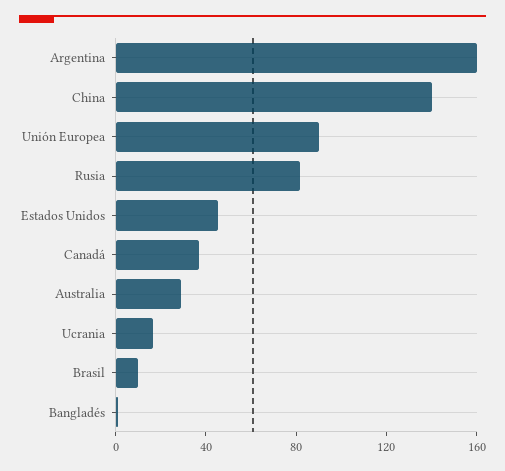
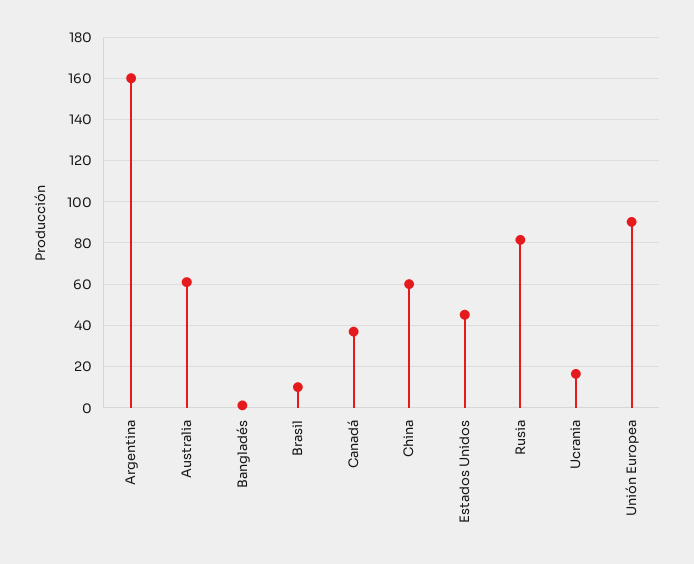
China: 140 -> 60
Australia: 30 -> 60

